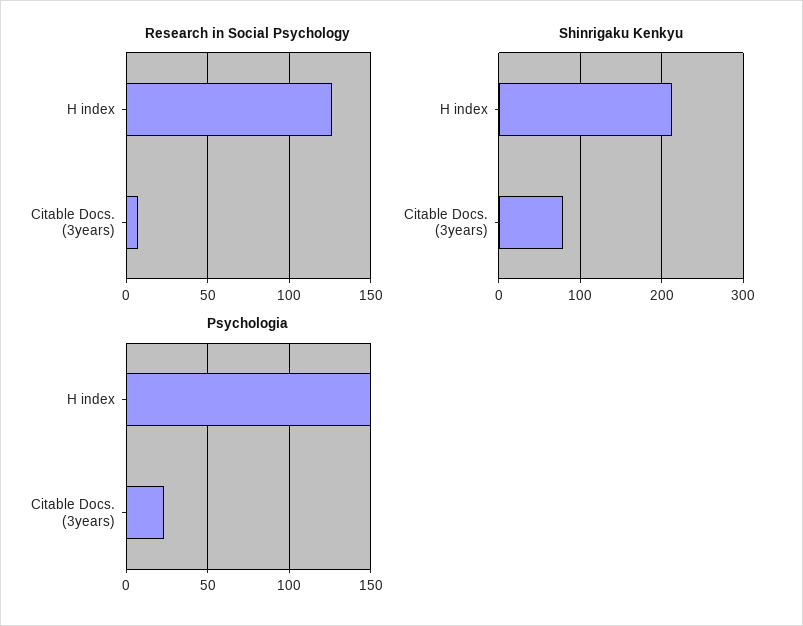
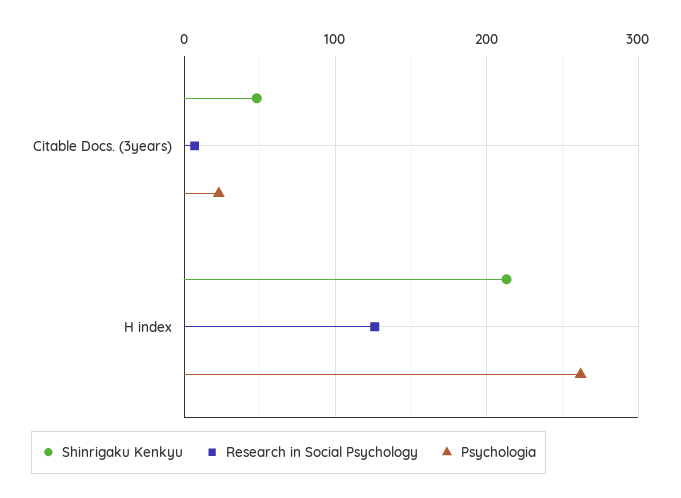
Shinrigaku Kenkyu, Citable Docs. (3years): 80 -> 50
Psychologia, H index: 150 -> 260

